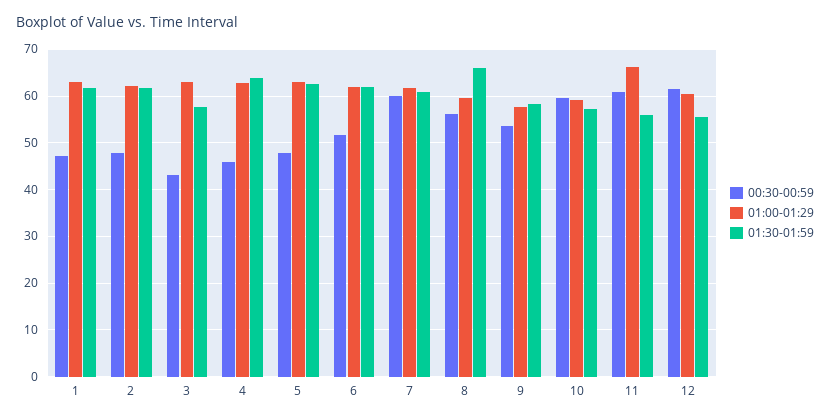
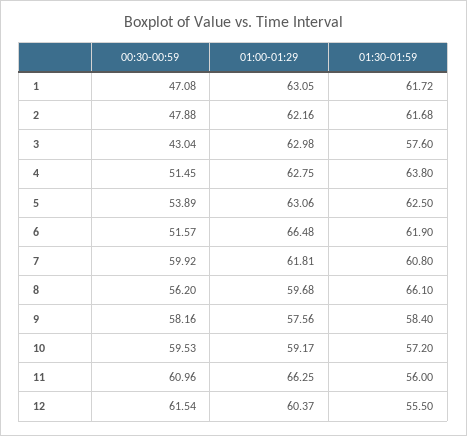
00:30-00:59, 4: 46 -> 51.45
00:30-00:59, 5: 48 -> 53.89
01:00-01:29, 6: 62 -> 66.48
00:30-00:59, 9: 54 -> 58.16

